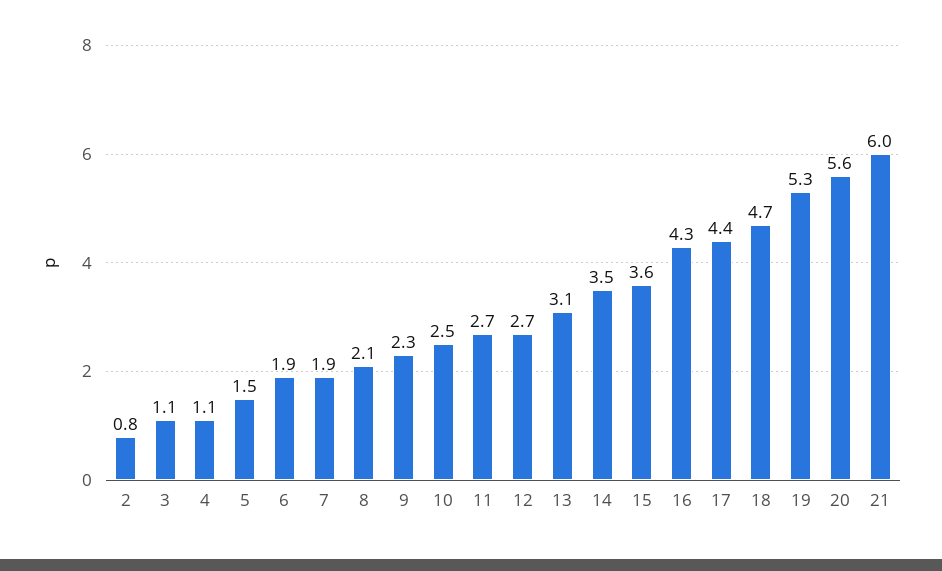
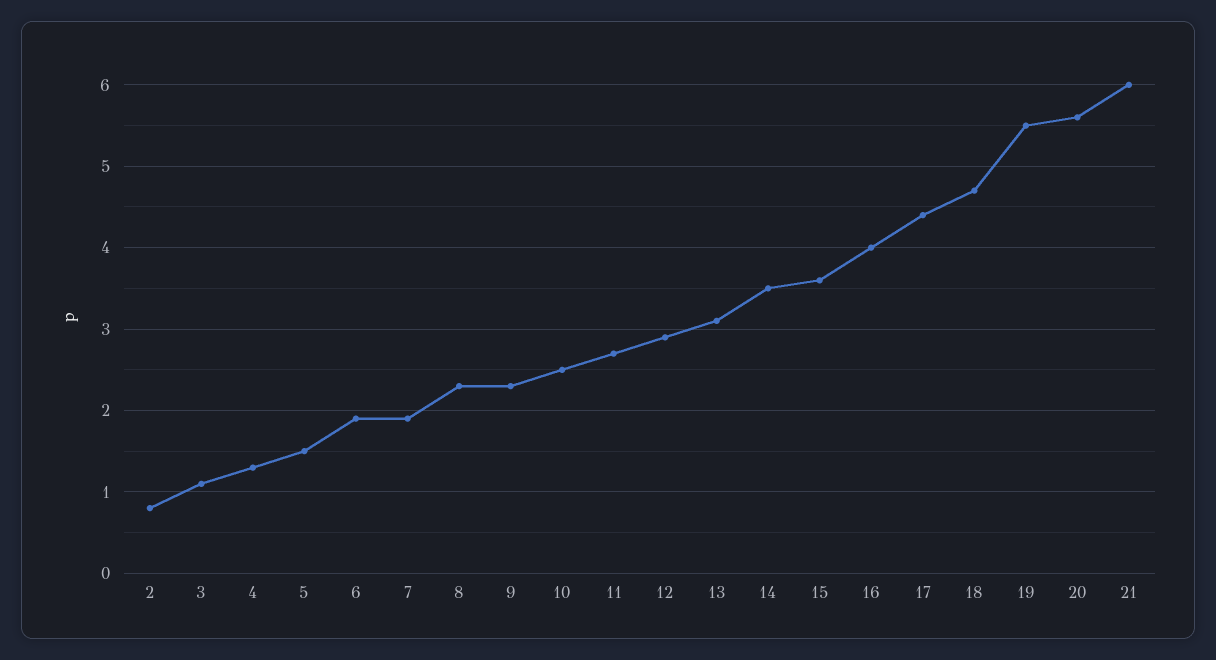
4: 1.1 -> 1.3
8: 2.1 -> 2.3
12: 2.7 -> 2.9
16: 4.3 -> 4
19: 5.3 -> 5.5

